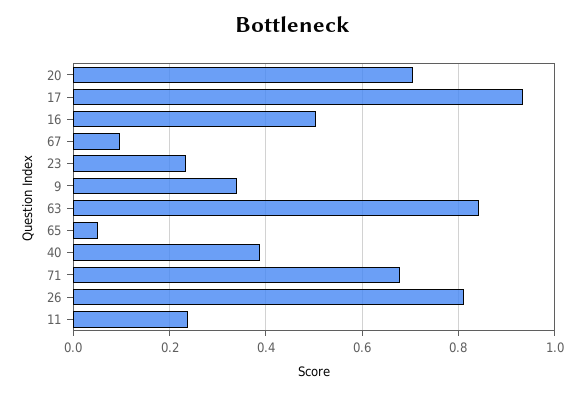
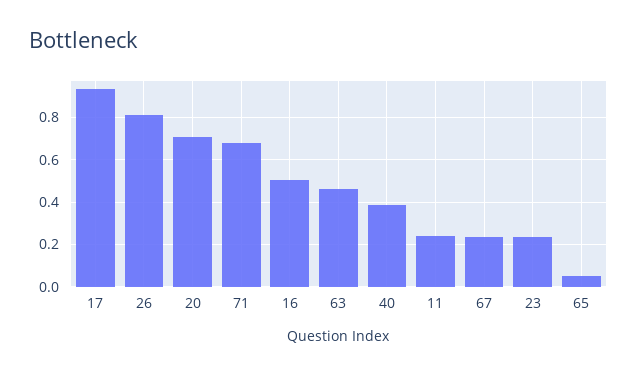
67: 0.1 -> 0.25
9: 0.34 -> none
63: 0.84 -> 0.45

